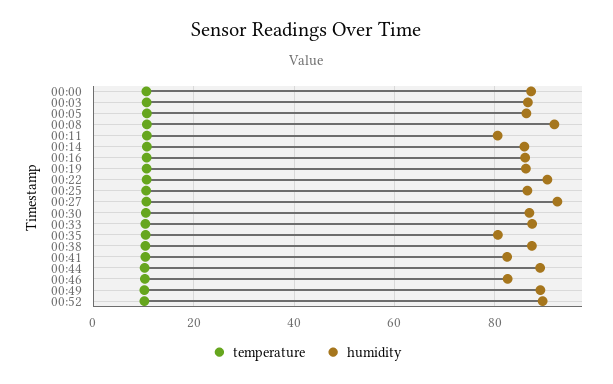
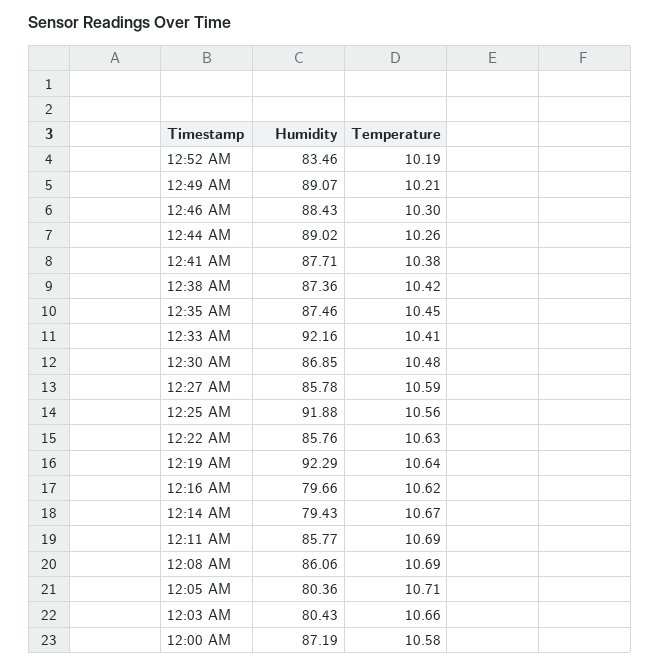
humidity, 00:03: 86 -> 80.43
humidity, 00:05: 86 -> 80.36
humidity, 00:08: 92 -> 86.06
humidity, 00:11: 80 -> 85.77
humidity, 00:14: 86 -> 79.43
humidity, 00:16: 86 -> 79.66
humidity, 00:19: 86 -> 92.29
humidity, 00:22: 90 -> 85.76
humidity, 00:25: 86 -> 91.88
humidity, 00:27: 92 -> 85.78
humidity, 00:33: 88 -> 92.16
humidity, 00:35: 80 -> 87.46
humidity, 00:41: 82 -> 87.71
humidity, 00:46: 82 -> 88.43
humidity, 00:52: 90 -> 83.46

